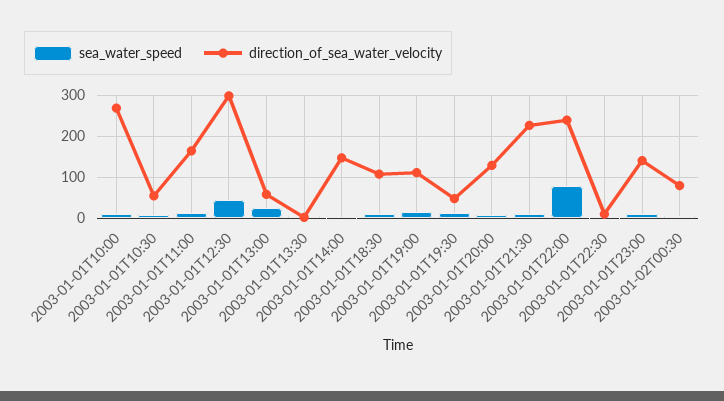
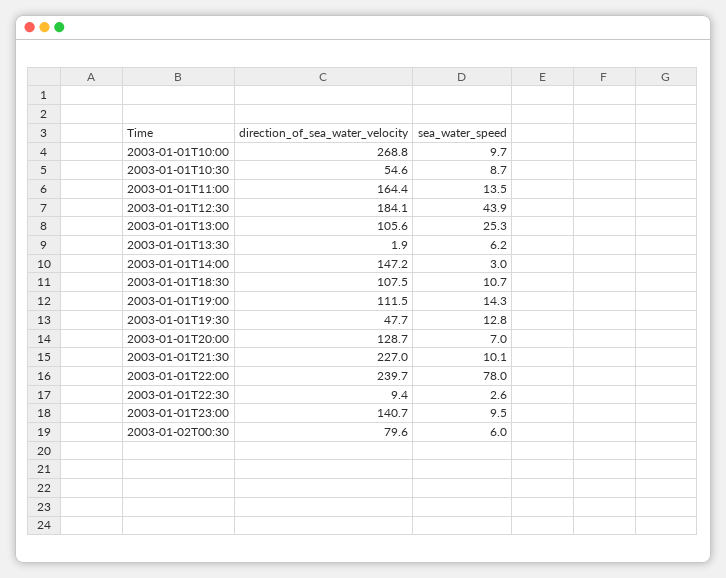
direction_of_sea_water_velocity, 2003-01-01T12:30: 300 -> 184.1
direction_of_sea_water_velocity, 2003-01-01T13:00: 60 -> 105.6

